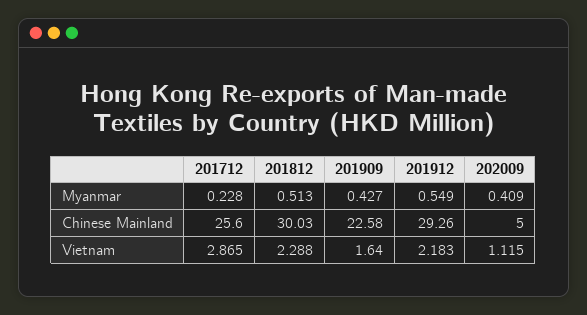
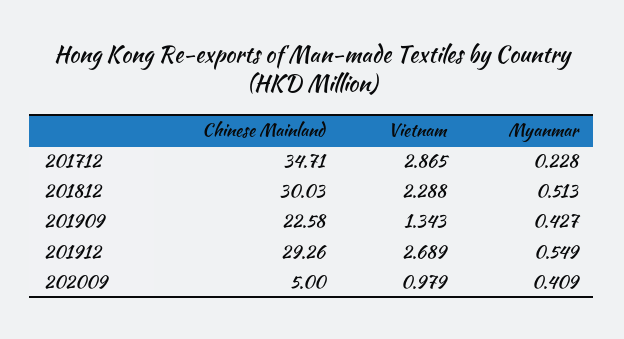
201712, Chinese Mainland: 25.6 -> 34.71
201909, Vietnam: 1.64 -> 1.343
201912, Vietnam: 2.183 -> 2.689
202009, Vietnam: 1.115 -> 0.979

